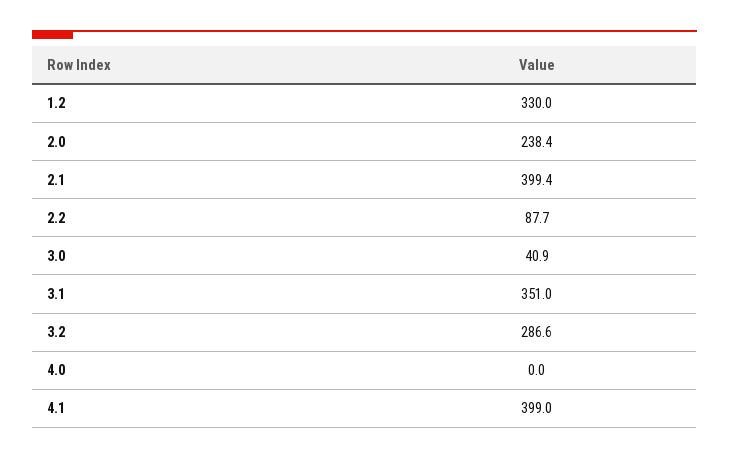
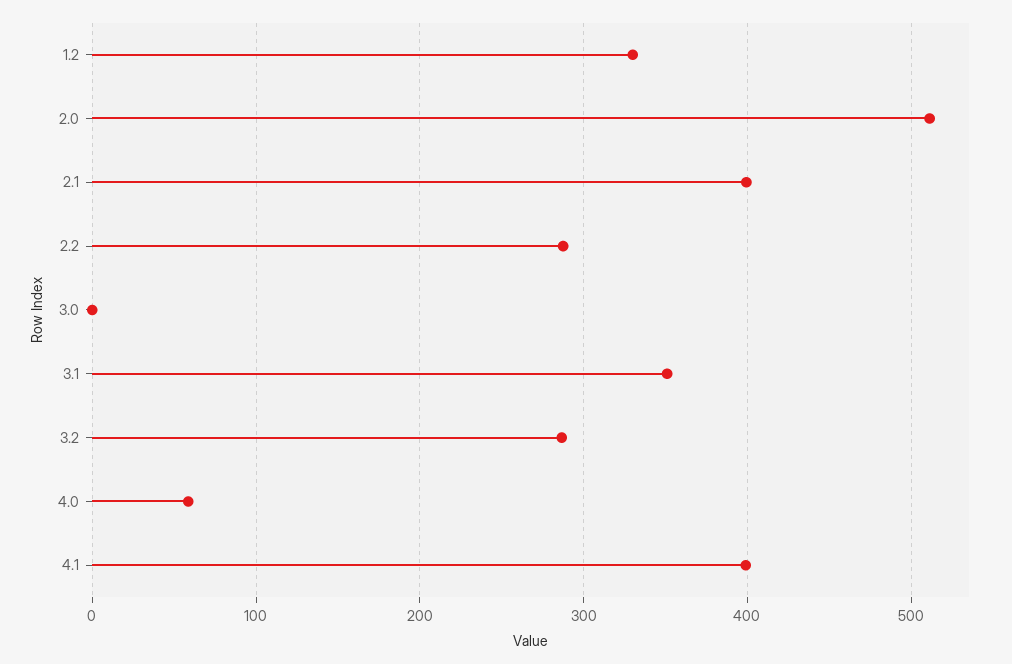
2.0: 238.4 -> 510
2.2: 87.7 -> 290
3.0: 40.9 -> 0
4.0: 0 -> 60

